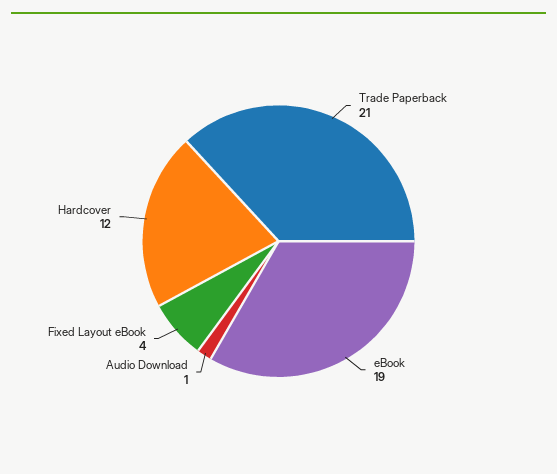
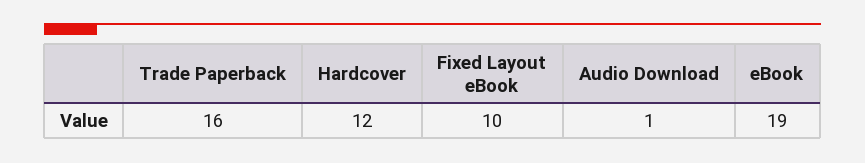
Trade Paperback: 21 -> 16
Fixed Layout eBook: 4 -> 10

